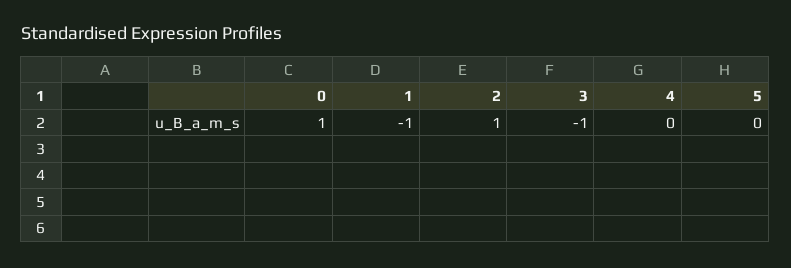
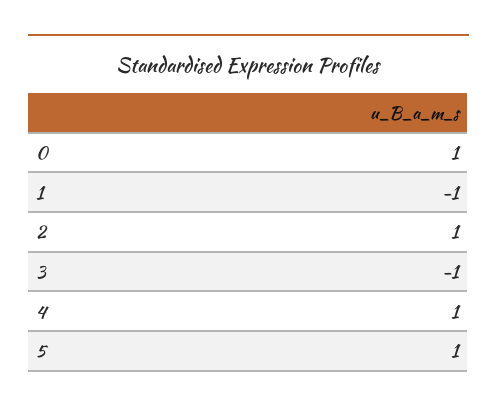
4: 0 -> 1
5: 0 -> 1

